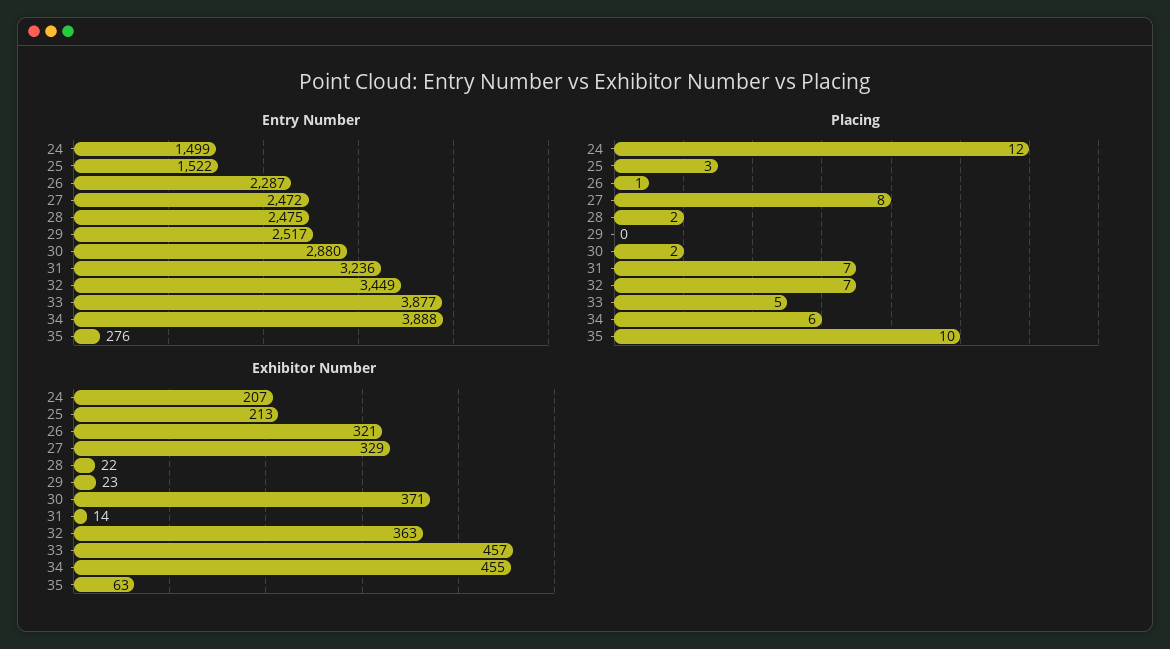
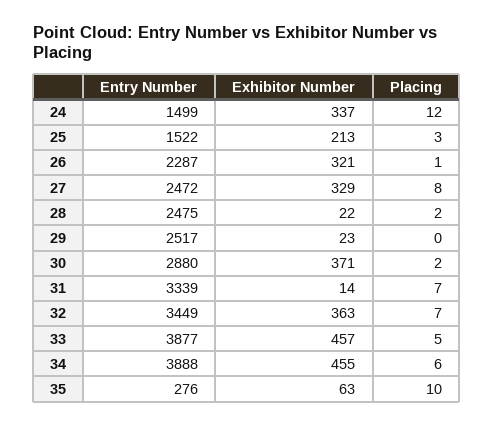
Entry Number, 31: 3236 -> 3339
Exhibitor Number, 24: 207 -> 337

